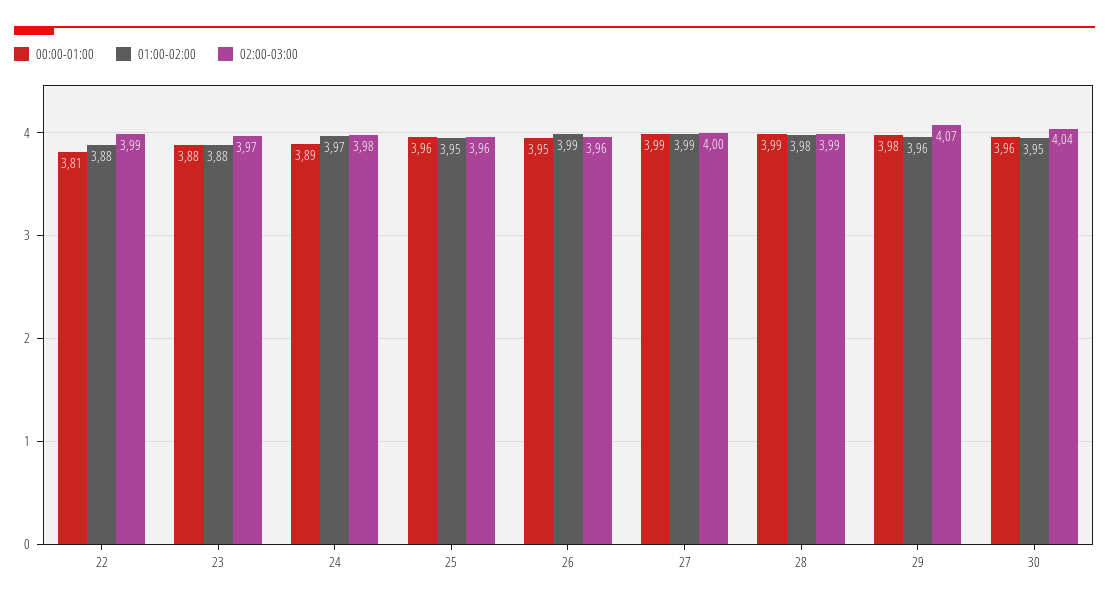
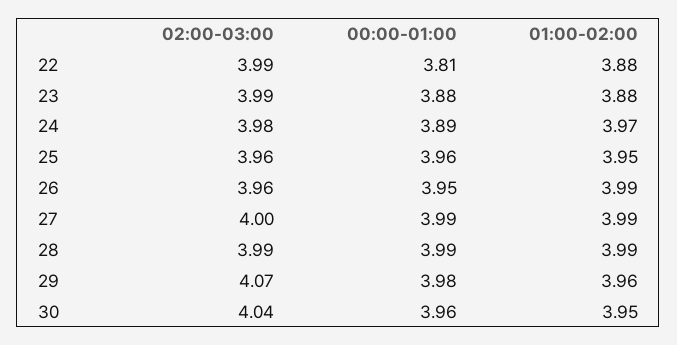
02:00-03:00, 23: 3.97 -> 3.99
01:00-02:00, 28: 3.98 -> 3.99

